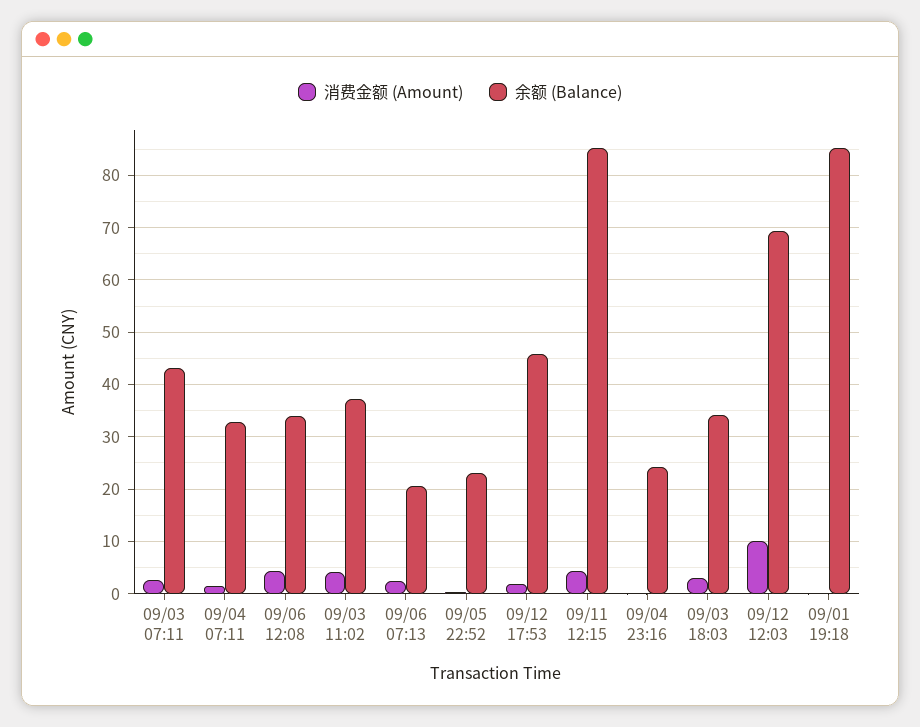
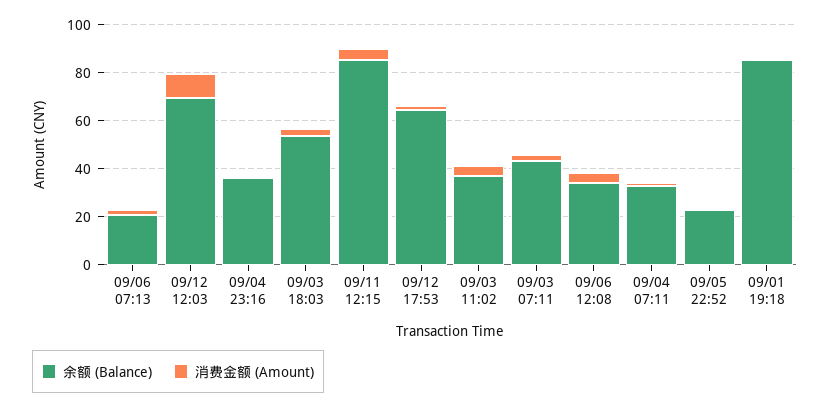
余额 (Balance), 09/12 17:53: 46 -> 65
余额 (Balance), 09/04 23:16: 24 -> 35
余额 (Balance), 09/03 18:03: 34 -> 55

